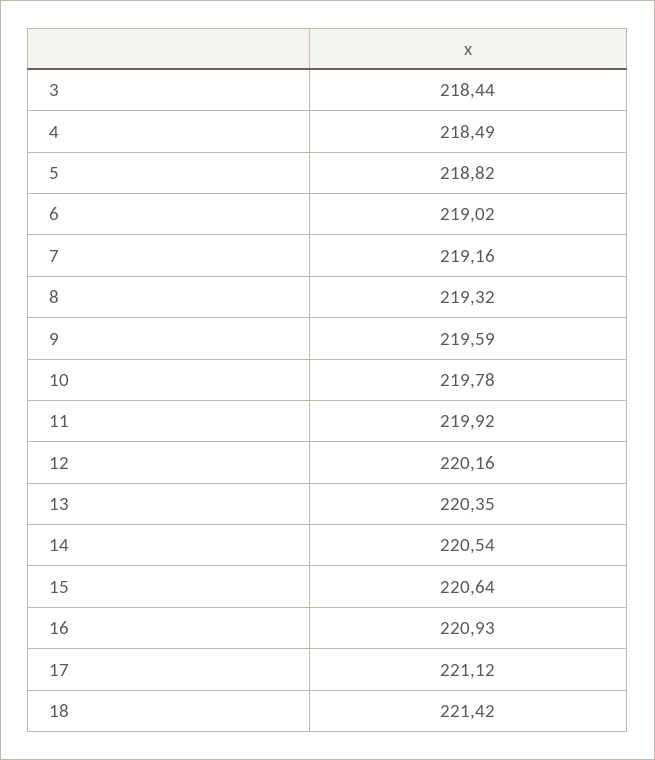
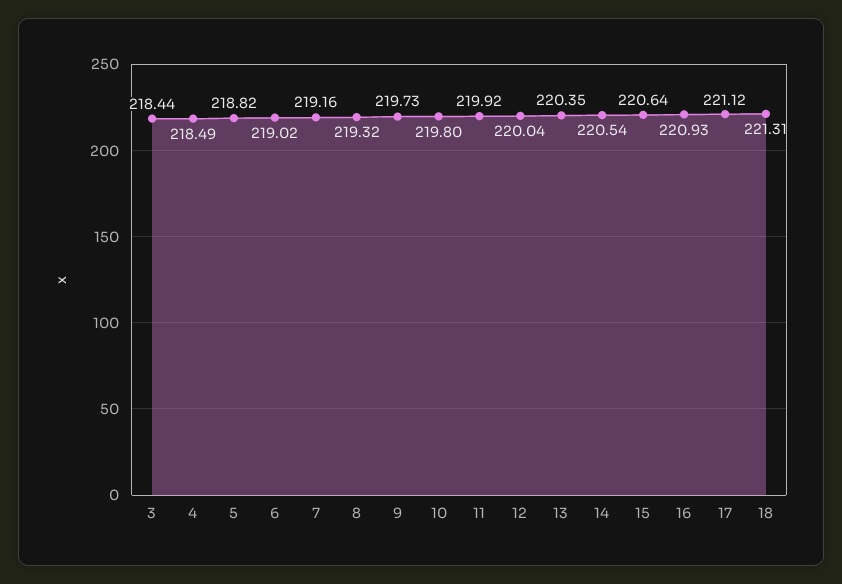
9: 219.59 -> 219.73
10: 219.78 -> 219.8
12: 220.16 -> 220.04
18: 221.42 -> 221.31

